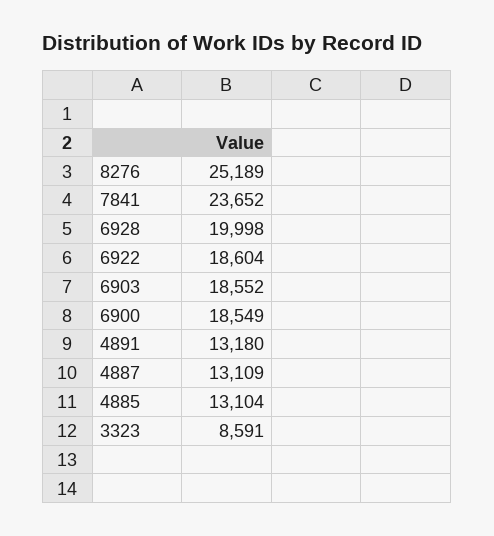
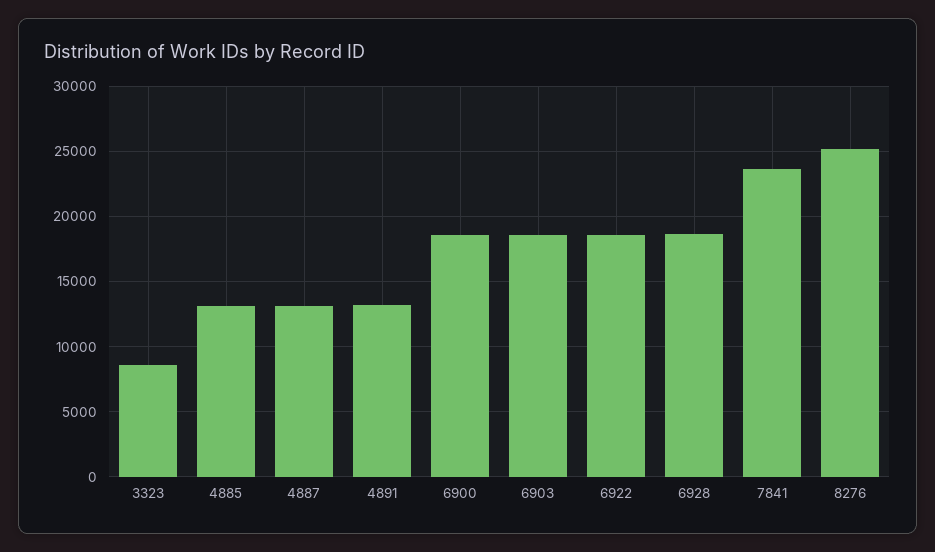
6928: 19998 -> 18500

